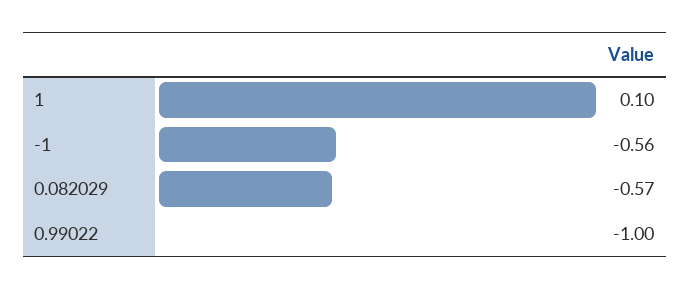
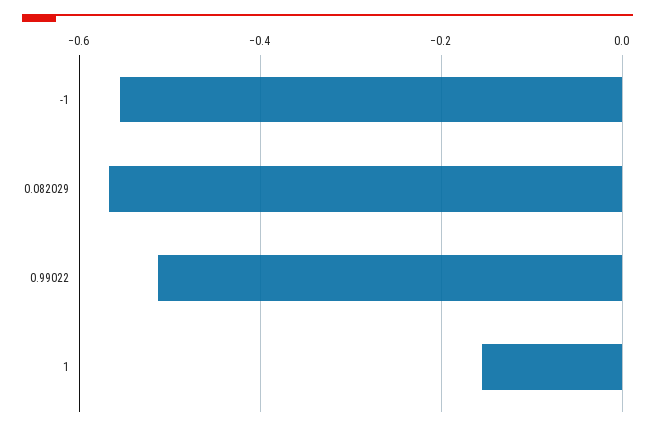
1: 0.1 -> -0.16
0.99022: -1 -> -0.52

